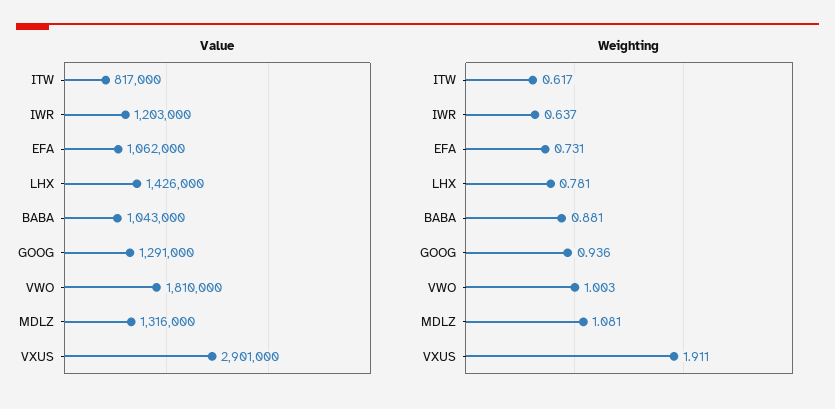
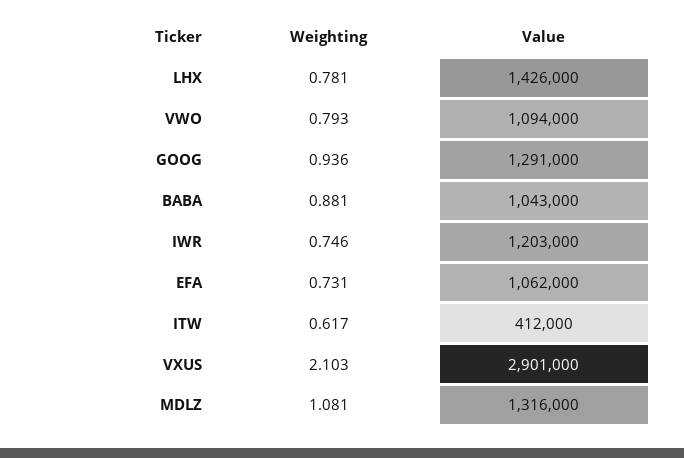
Value, ITW: 817000 -> 412000
Value, VWO: 1810000 -> 1094000
Weighting, IWR: 0.637 -> 0.746
Weighting, VWO: 1.003 -> 0.793
Weighting, VXUS: 1.911 -> 2.103

